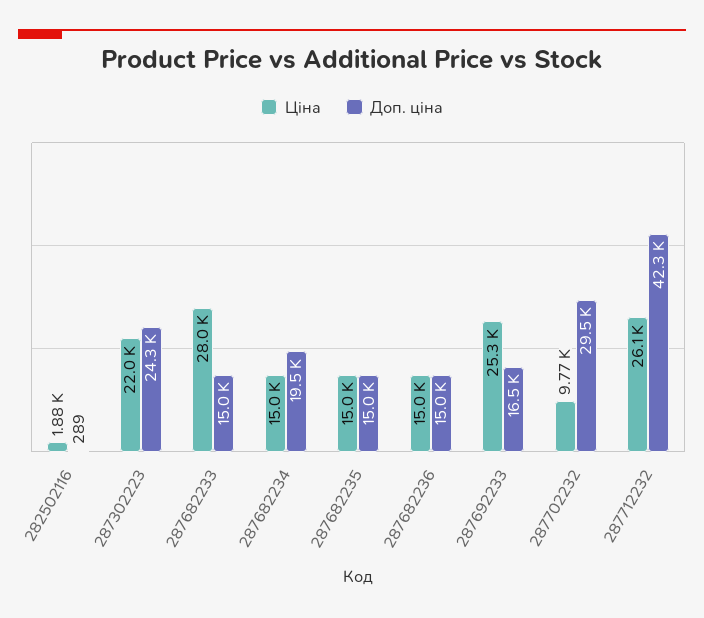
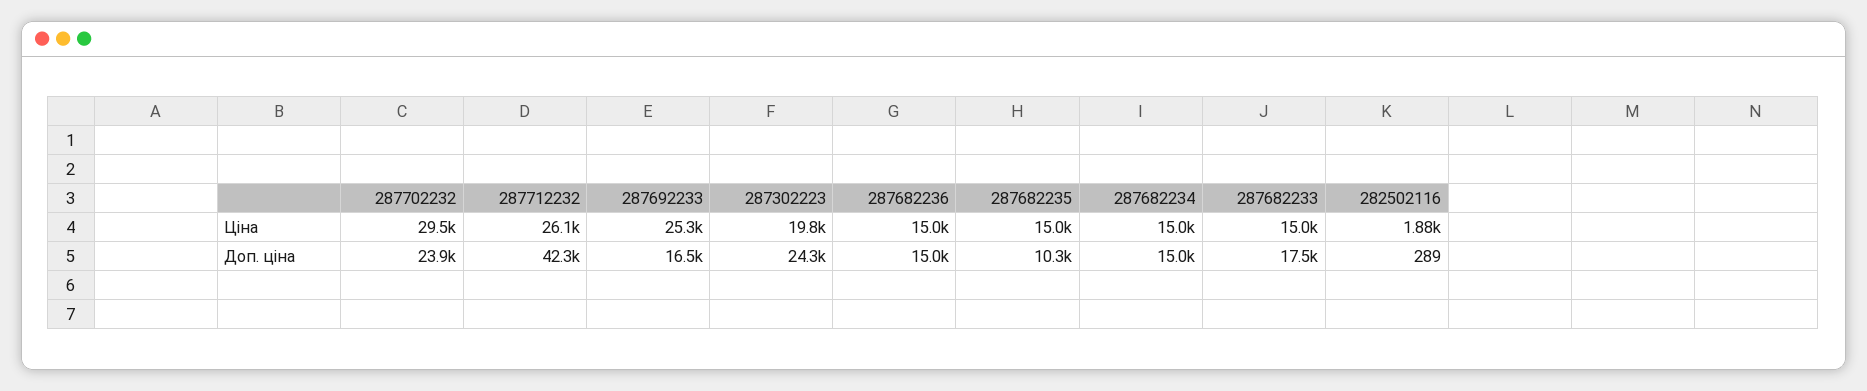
Ціна, 287302223: 22000 -> 19800
Ціна, 287682233: 28000 -> 15000
Доп. ціна, 287682233: 15000 -> 17500
Доп. ціна, 287682234: 19500 -> 15000
Доп. ціна, 287682235: 15000 -> 10300
Ціна, 287702232: 9770 -> 29500
Доп. ціна, 287702232: 29500 -> 23900

